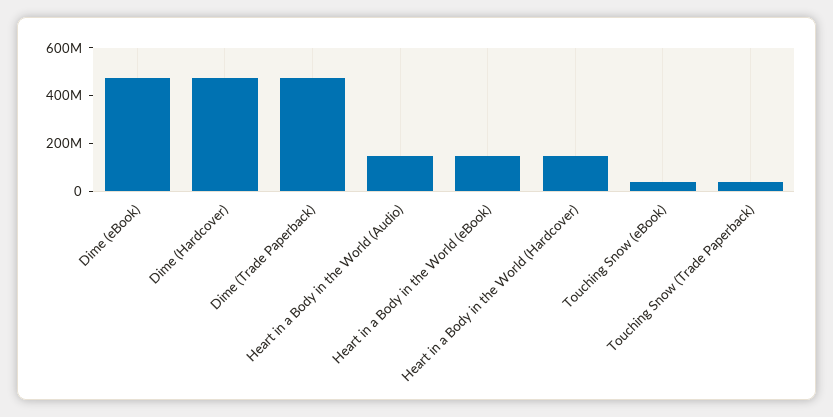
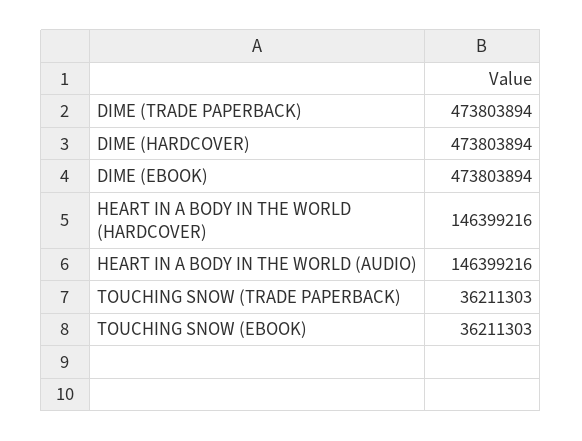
Heart in a Body in the World (eBook): 150000000 -> none

